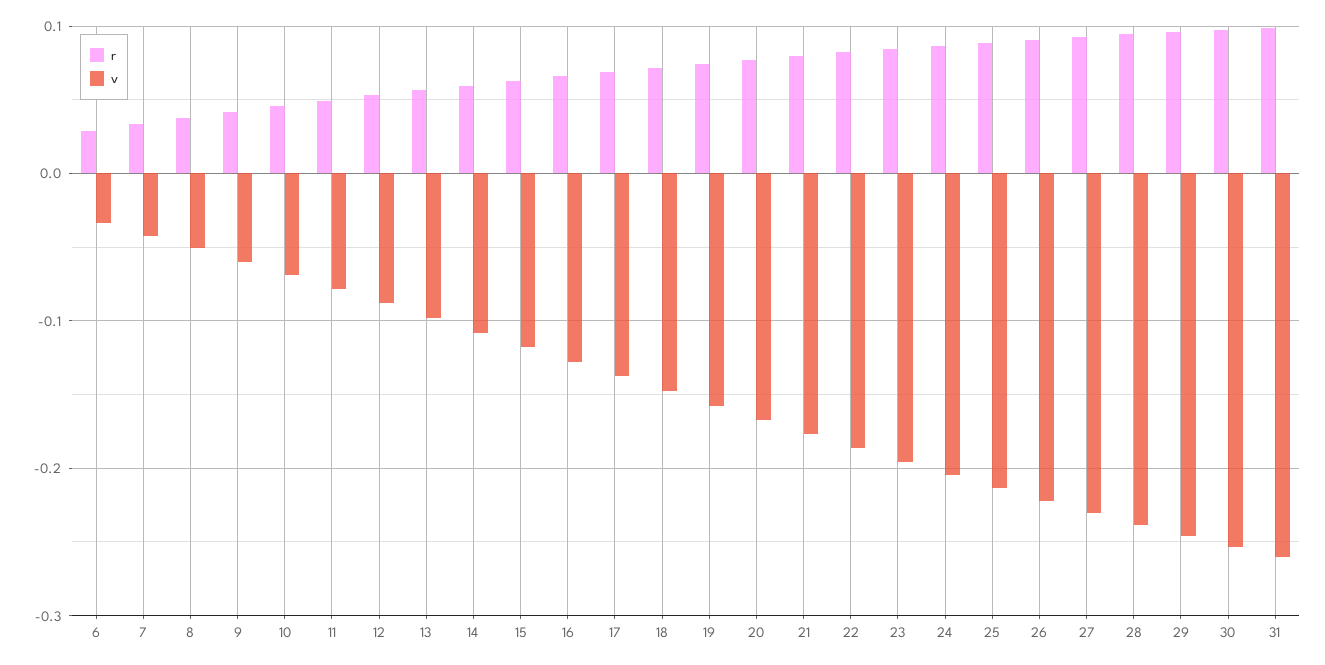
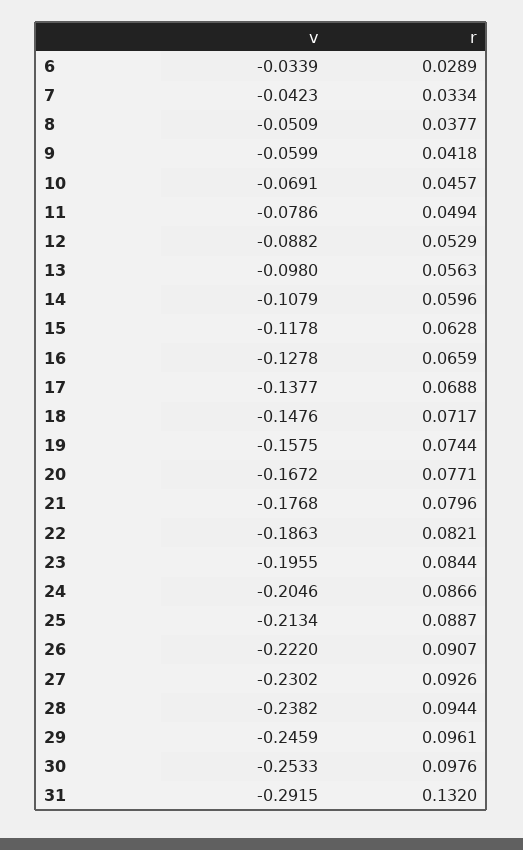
r, 31: 0.1 -> 0.132
v, 31: -0.26 -> -0.2915

